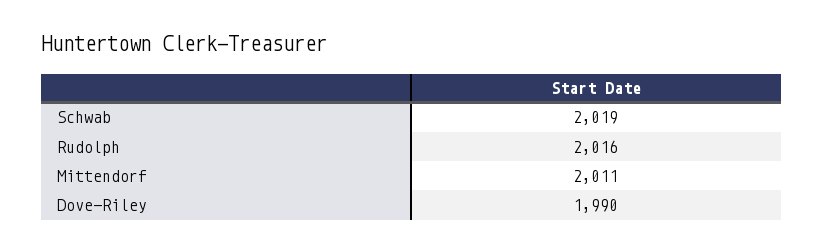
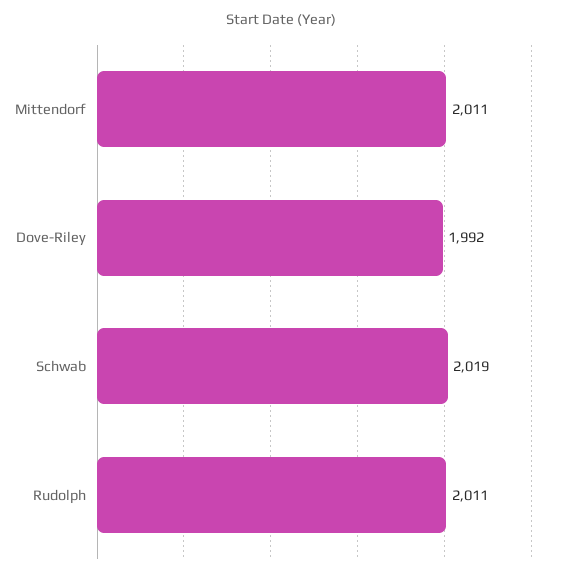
Rudolph: 2016 -> 2011
Dove-Riley: 1990 -> 1992

